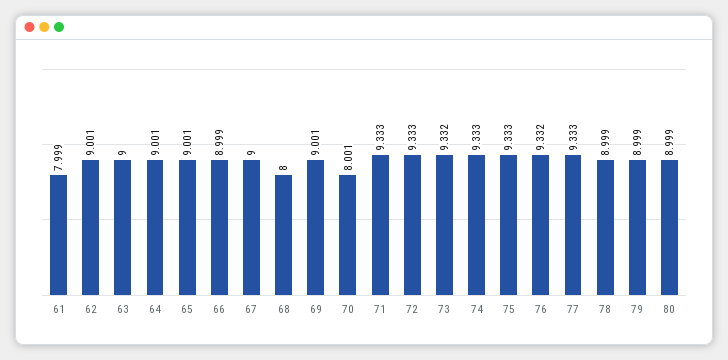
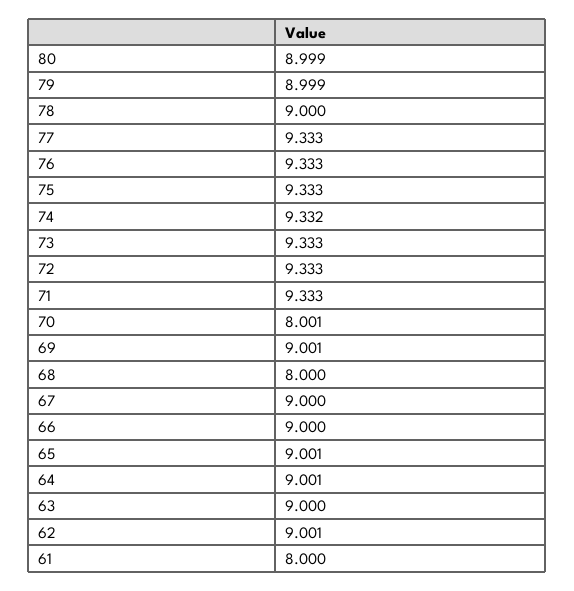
61: 7.999 -> 8
66: 8.999 -> 9
73: 9.332 -> 9.333
74: 9.333 -> 9.332
76: 9.332 -> 9.333
78: 8.999 -> 9

